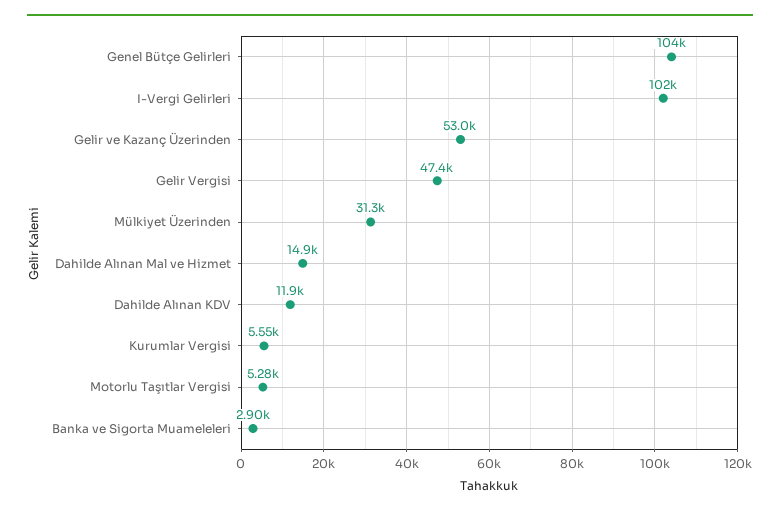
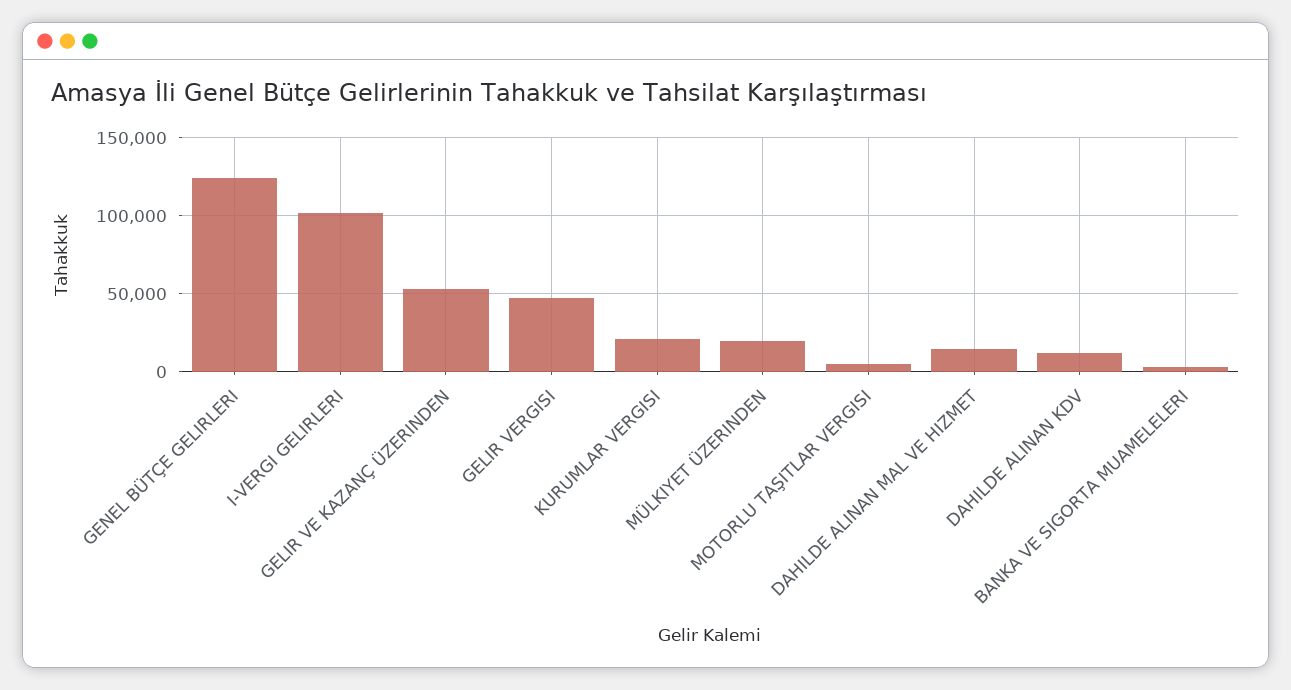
Genel Bütçe Gelirleri: 104000 -> 125000
Mülkiyet Üzerinden: 31300 -> 20000
Kurumlar Vergisi: 5550 -> 20000

